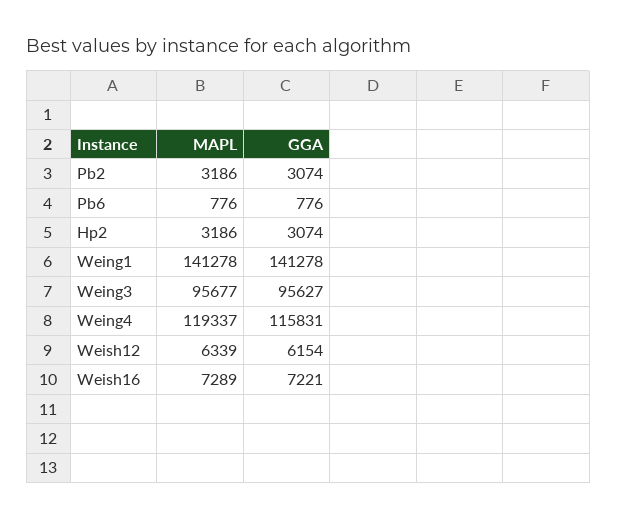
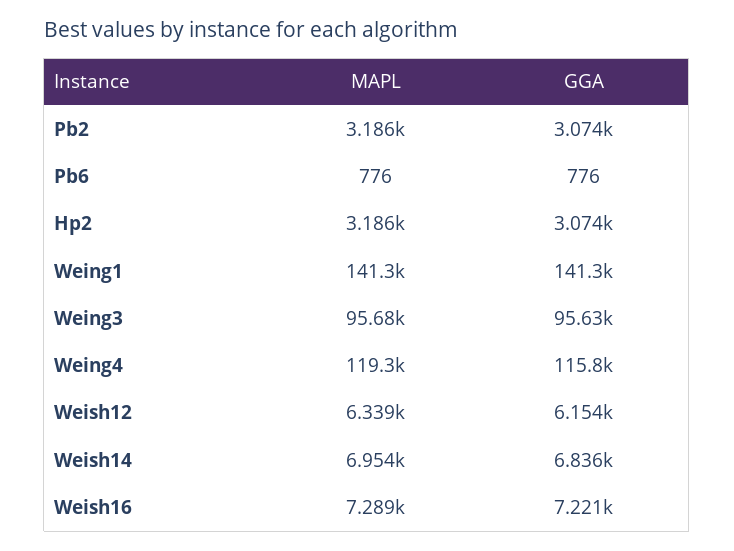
MAPL, Weish14: none -> 6954
GGA, Weish14: none -> 6836

